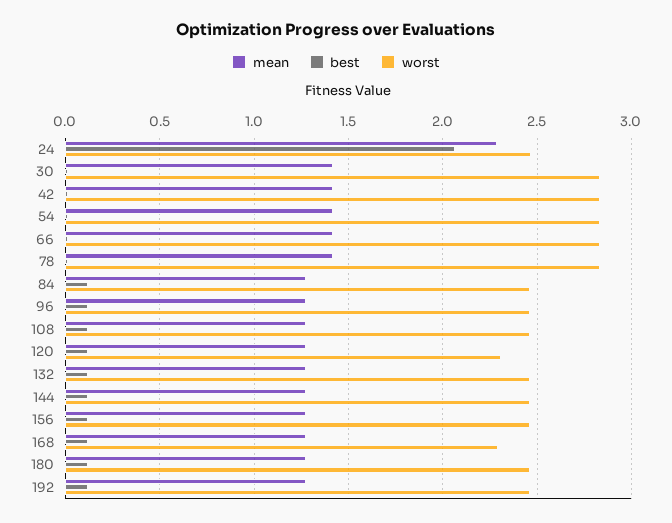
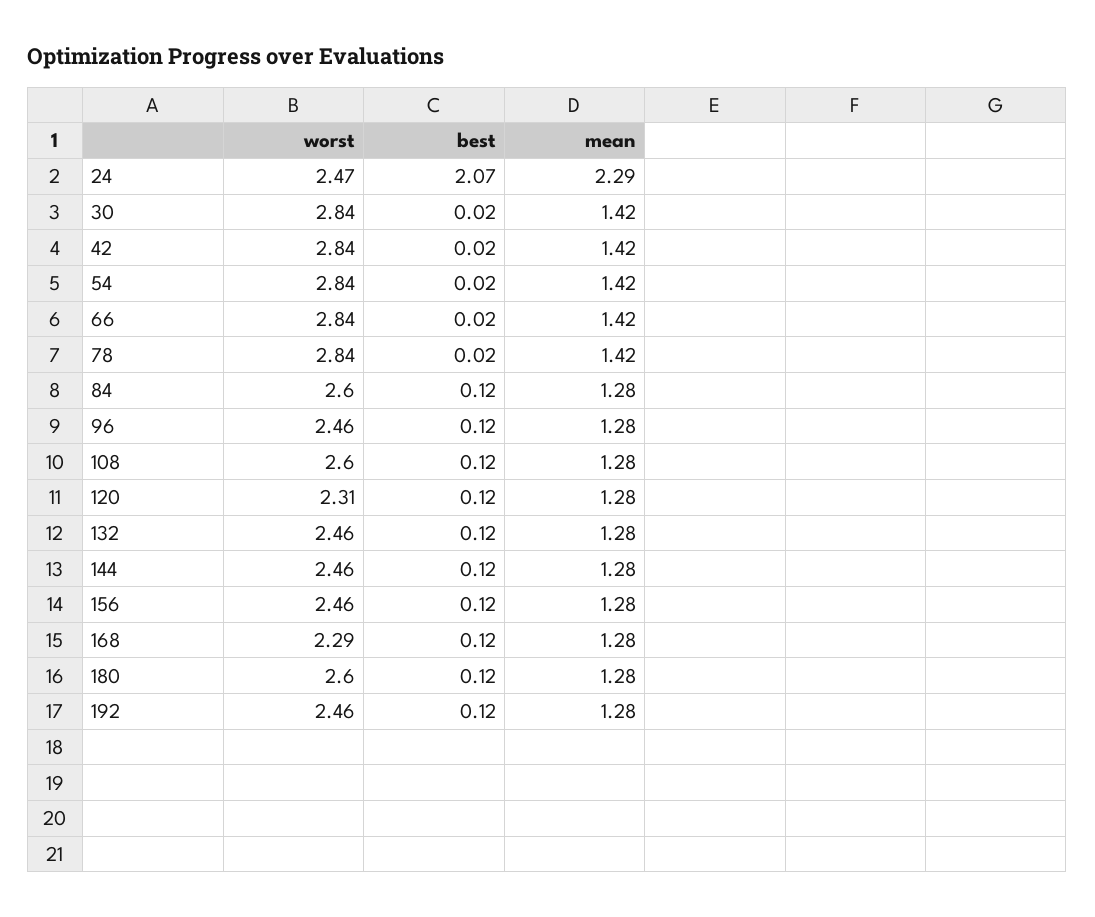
worst, 84: 2.45 -> 2.6
worst, 108: 2.45 -> 2.6
worst, 180: 2.45 -> 2.6

